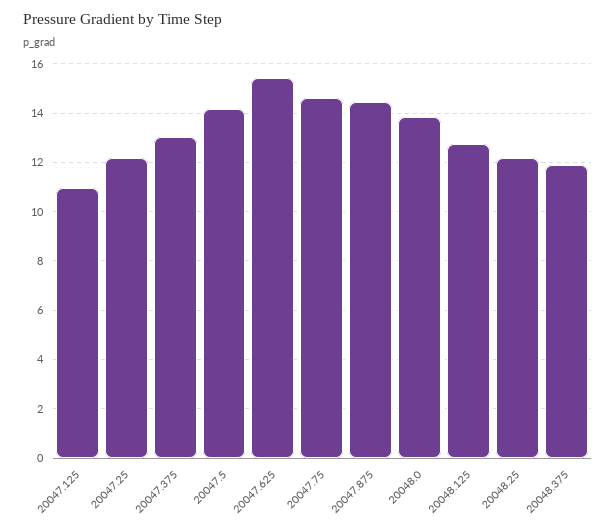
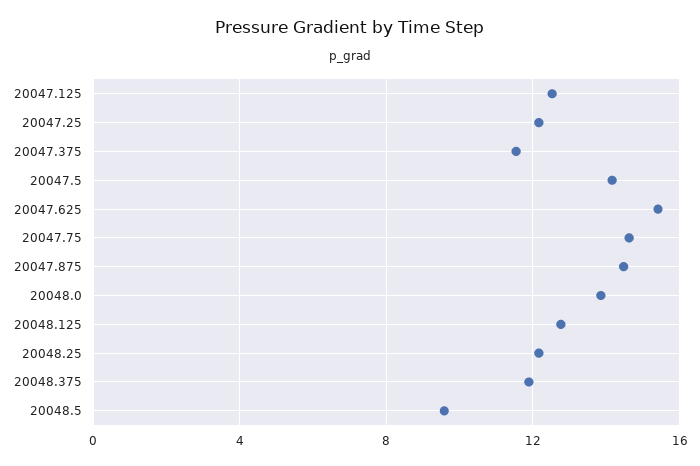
20047.125: 11 -> 12.5
20047.375: 13 -> 11.5
20048.5: none -> 9.5

